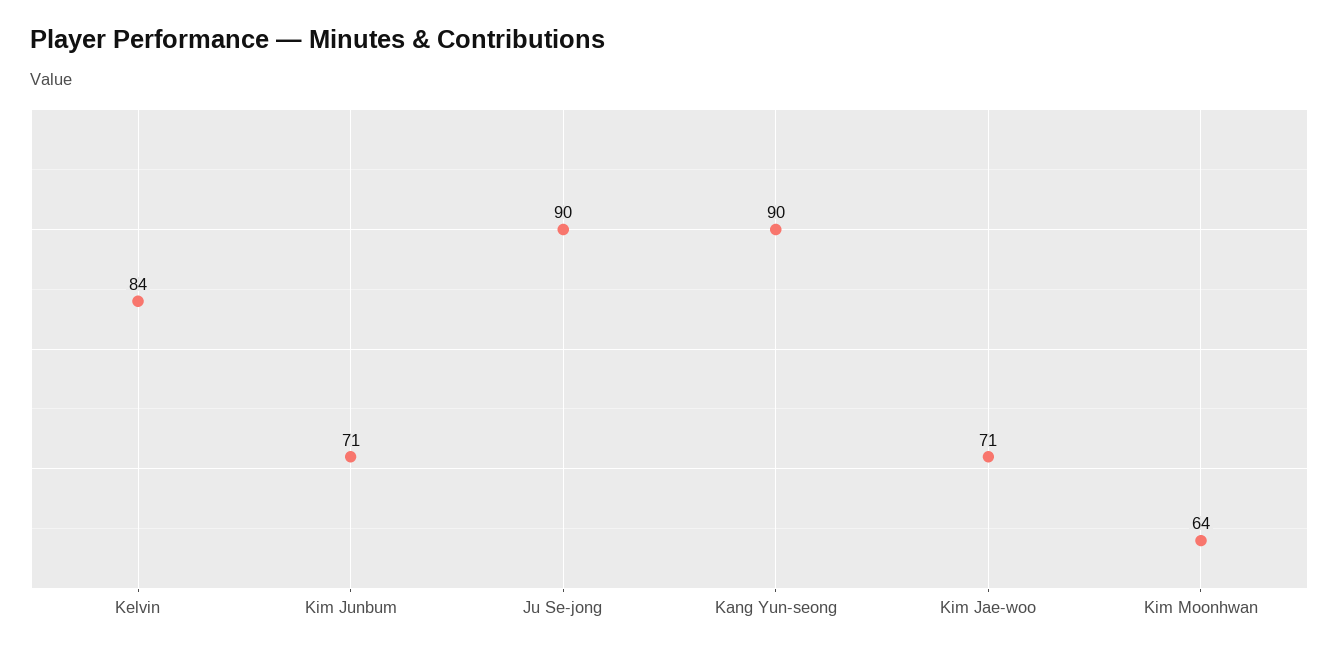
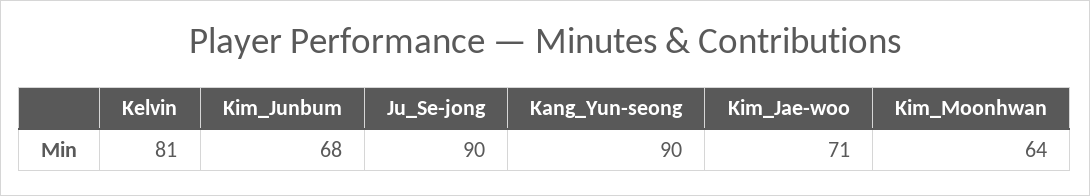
Kelvin: 84 -> 81
Kim Junbum: 71 -> 68

